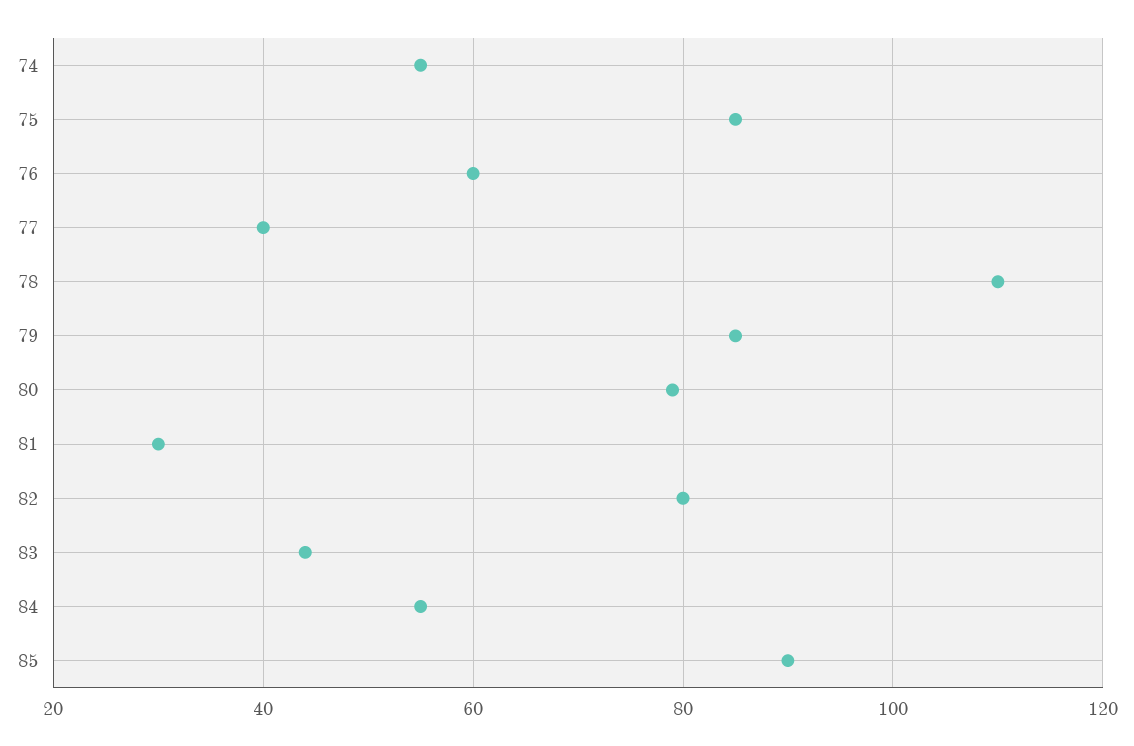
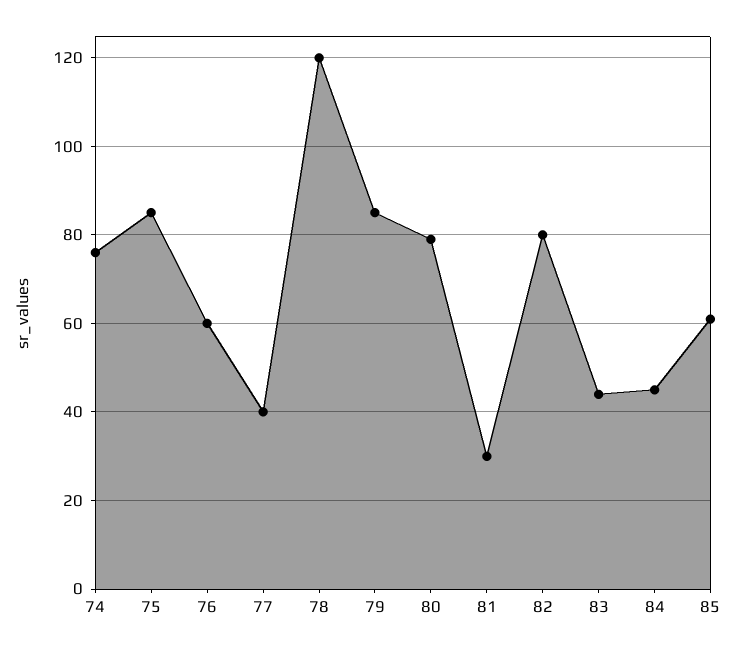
74: 55 -> 75
78: 110 -> 120
84: 55 -> 45
85: 90 -> 60

